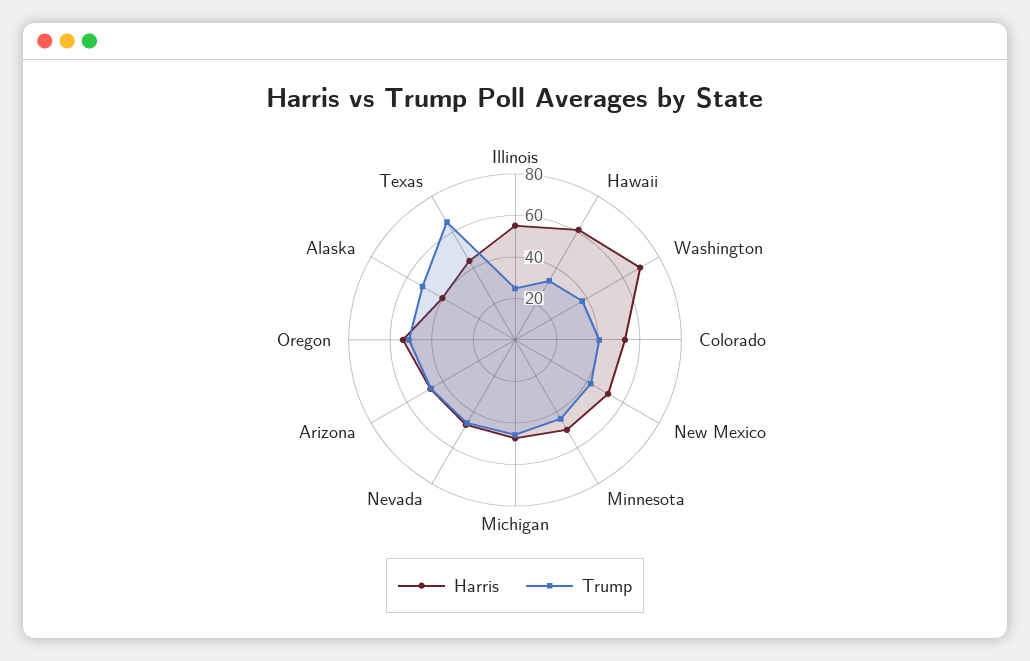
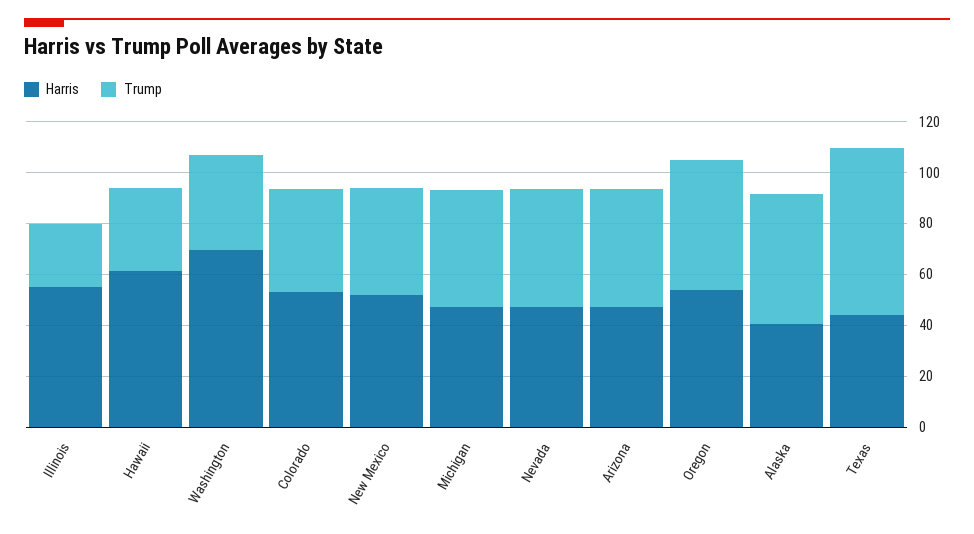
Harris, Minnesota: 50 -> none
Trump, Minnesota: 45 -> none

